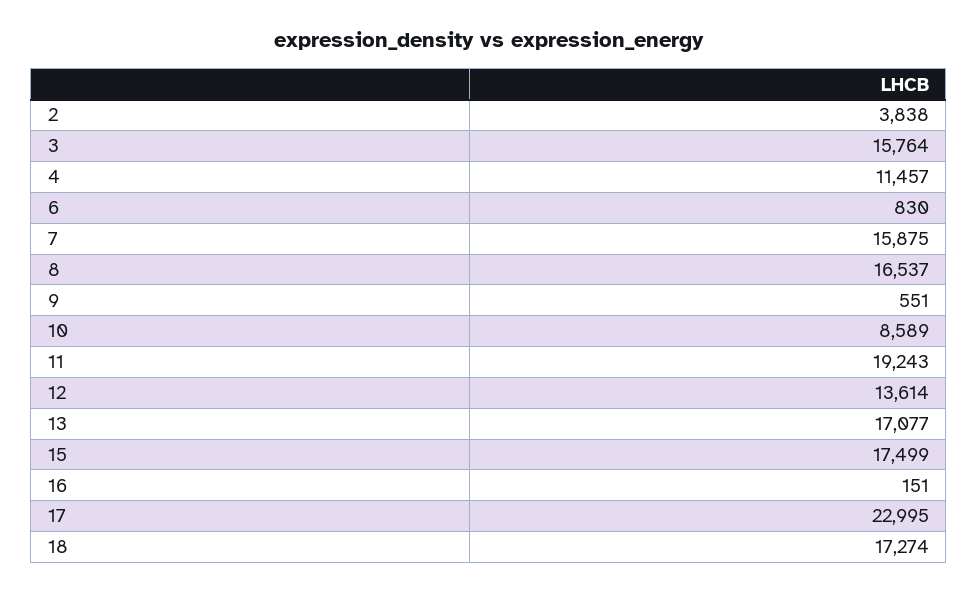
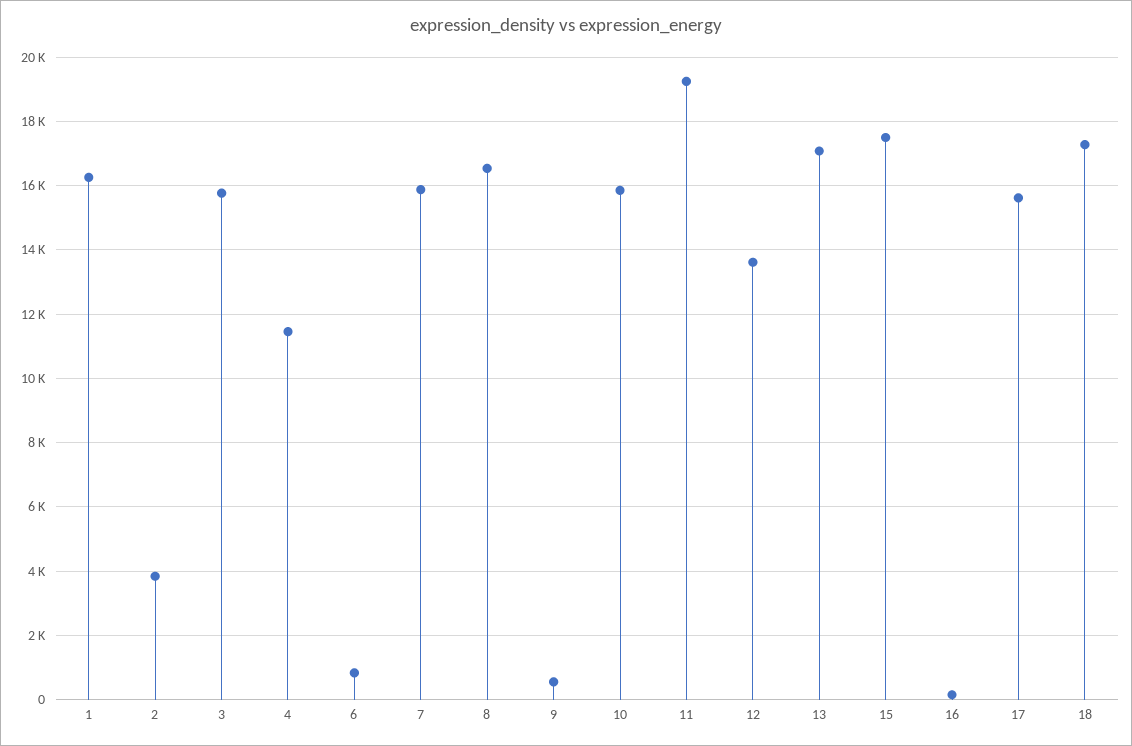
10: 8589 -> 15800
17: 22995 -> 15600
1: none -> 16200

